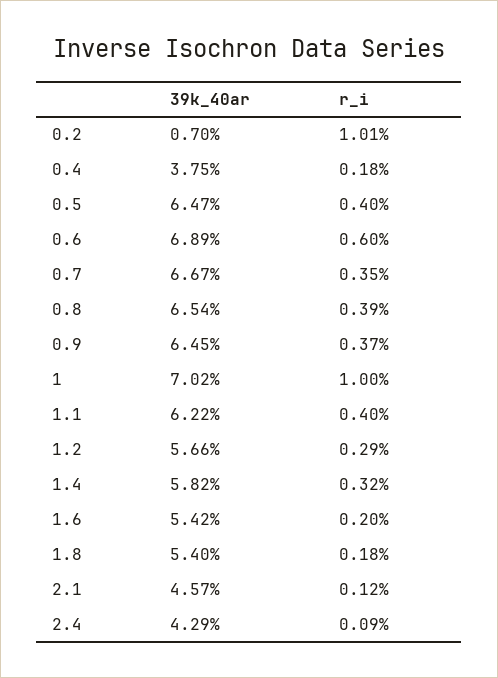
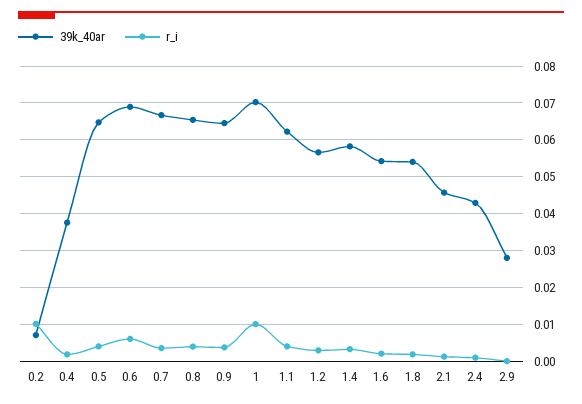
39k_40ar, 2.9: none -> 0.028
r_i, 2.9: none -> 0

